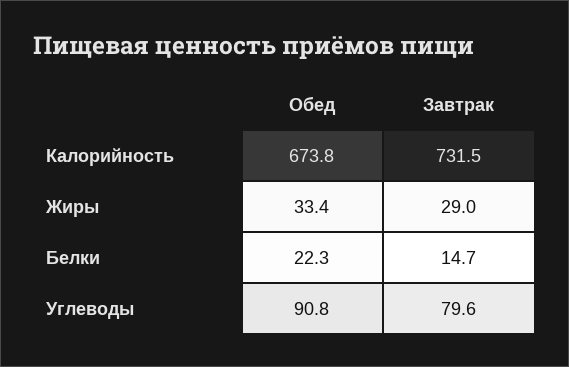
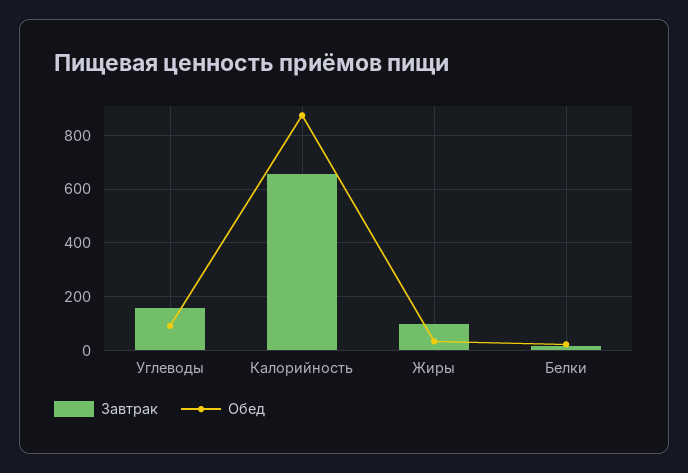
Обед, Калорийность: 673.8 -> 875
Завтрак, Калорийность: 731.5 -> 650
Завтрак, Жиры: 29 -> 100
Завтрак, Углеводы: 79.6 -> 150

